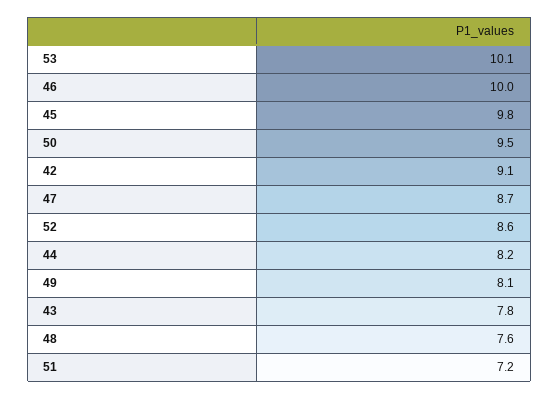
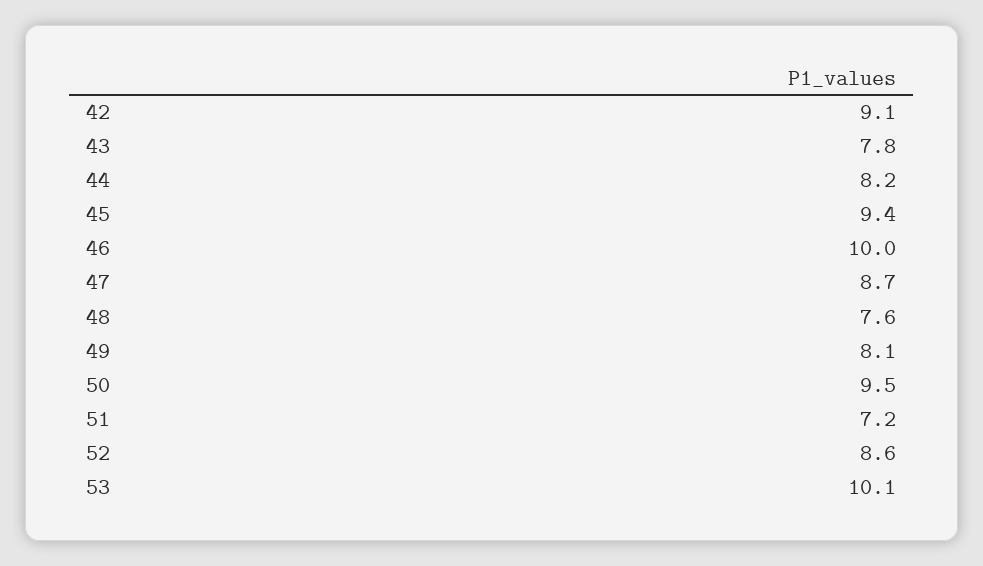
45: 9.8 -> 9.4

